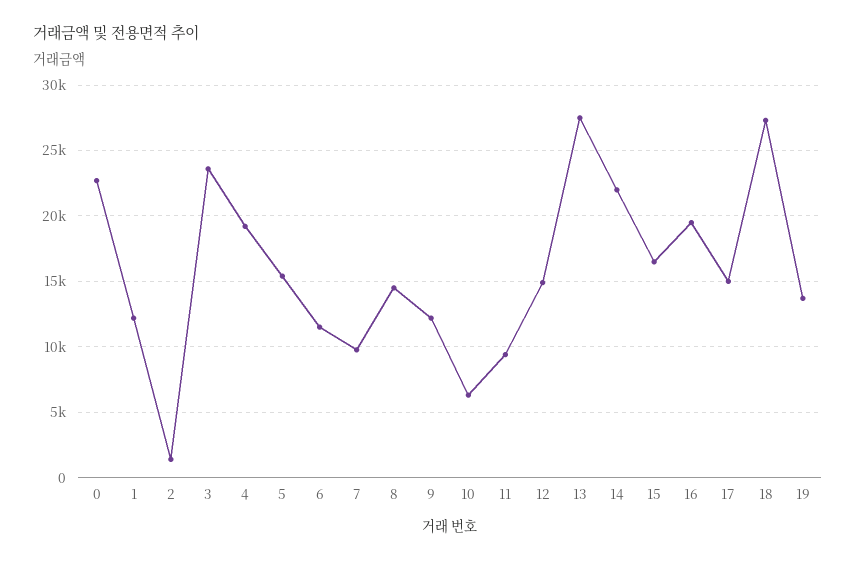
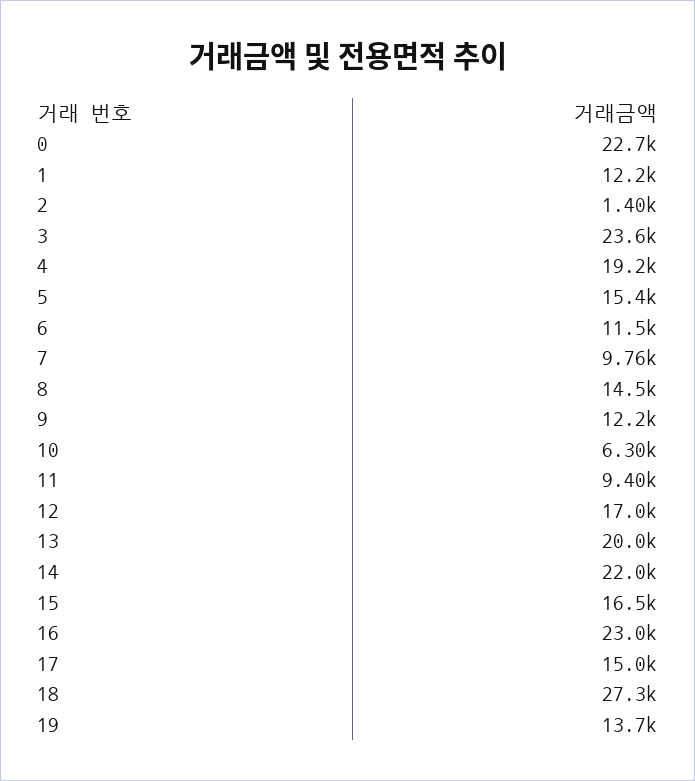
12: 15000 -> 17000
13: 27500 -> 20000
16: 19500 -> 23000

